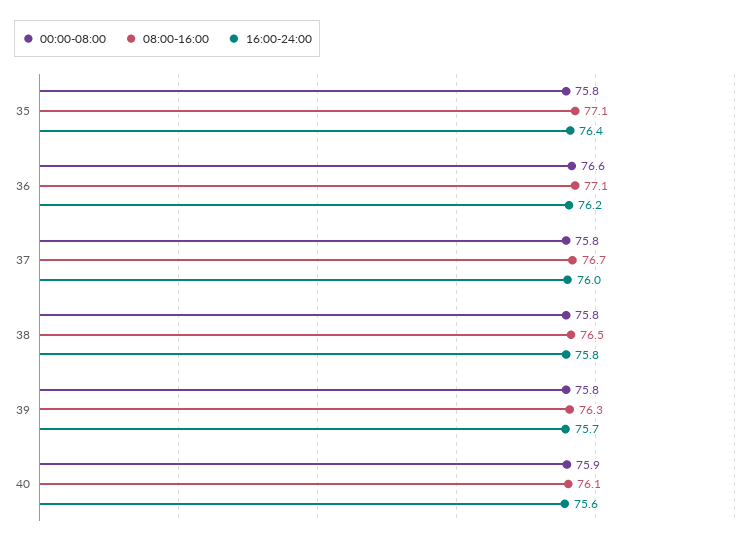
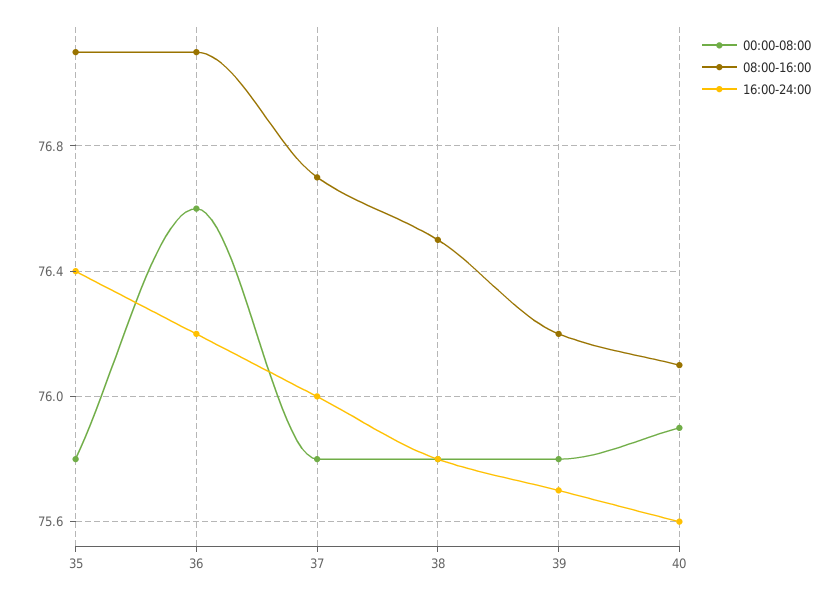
08:00-16:00, 39: 76.3 -> 76.2

